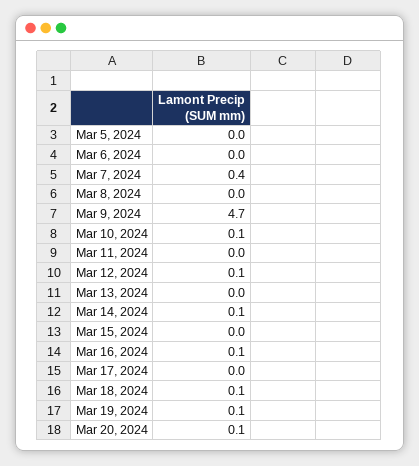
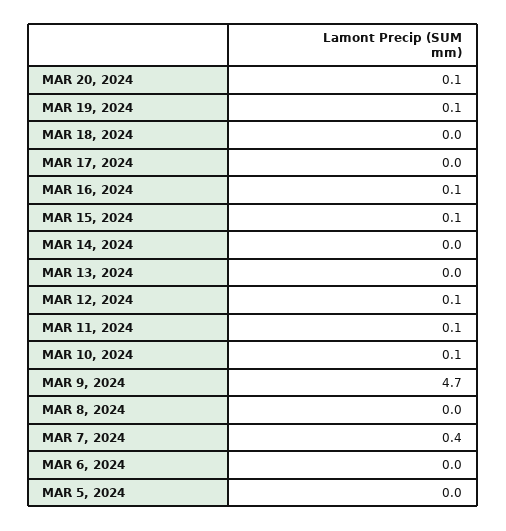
Mar 11, 2024: 0 -> 0.1
Mar 14, 2024: 0.1 -> 0
Mar 15, 2024: 0 -> 0.1
Mar 18, 2024: 0.1 -> 0

